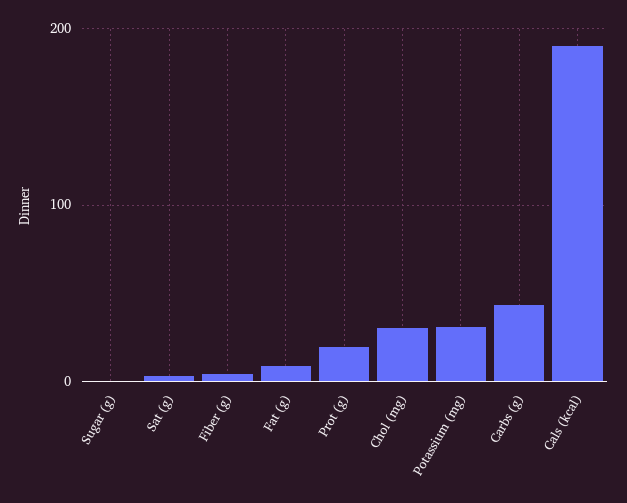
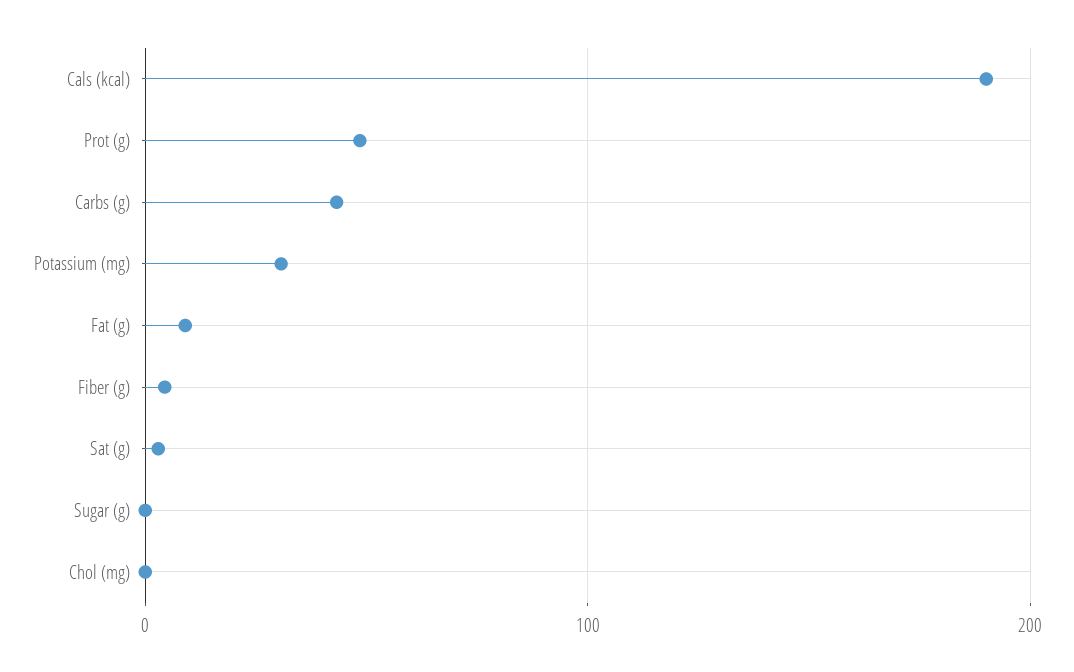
Prot (g): 20 -> 50
Chol (mg): 30 -> 0

